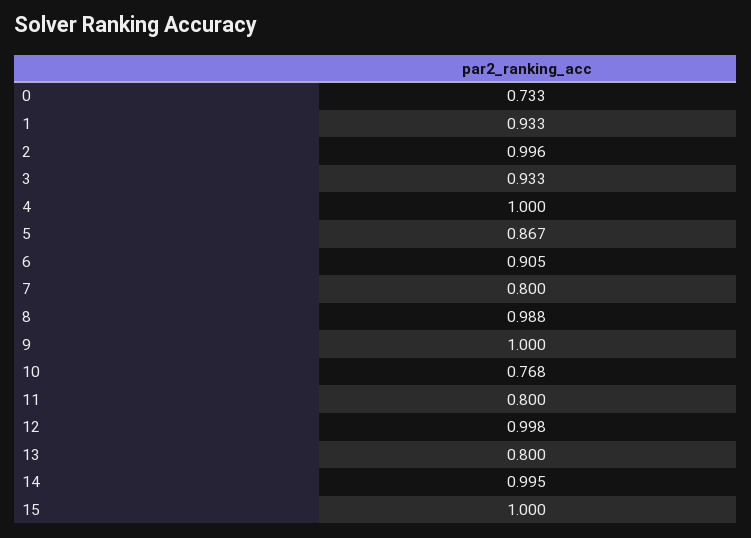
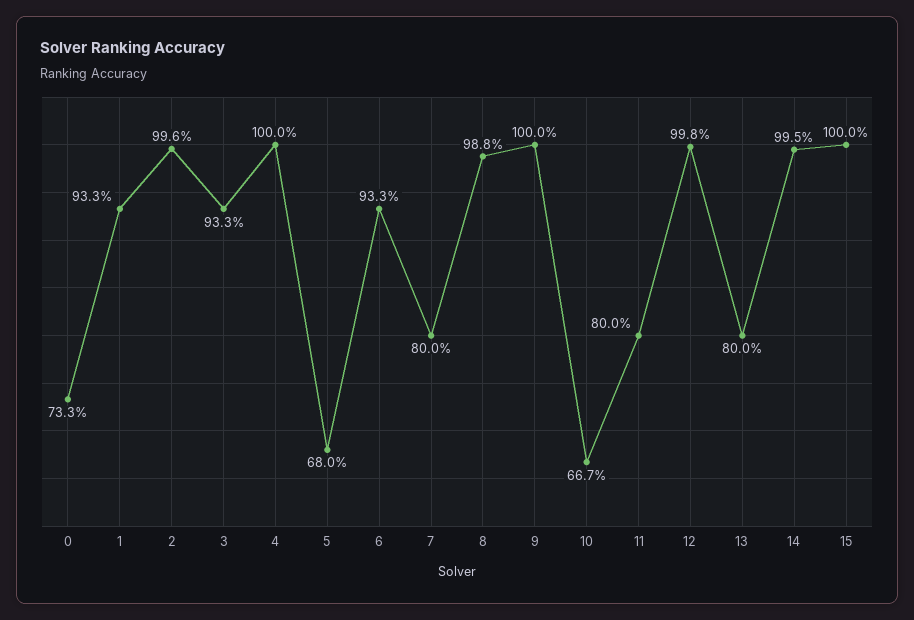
5: 0.867 -> 0.68
6: 0.905 -> 0.933
10: 0.768 -> 0.667

